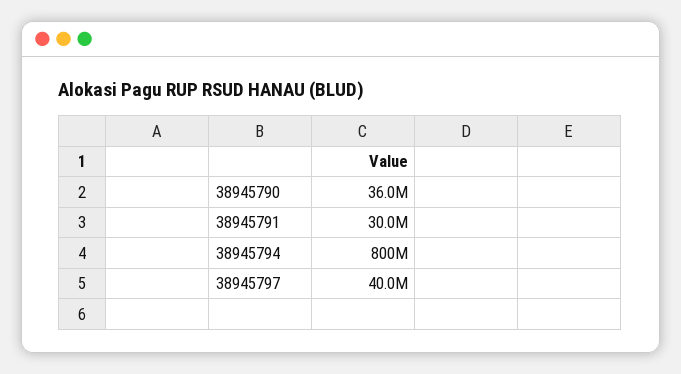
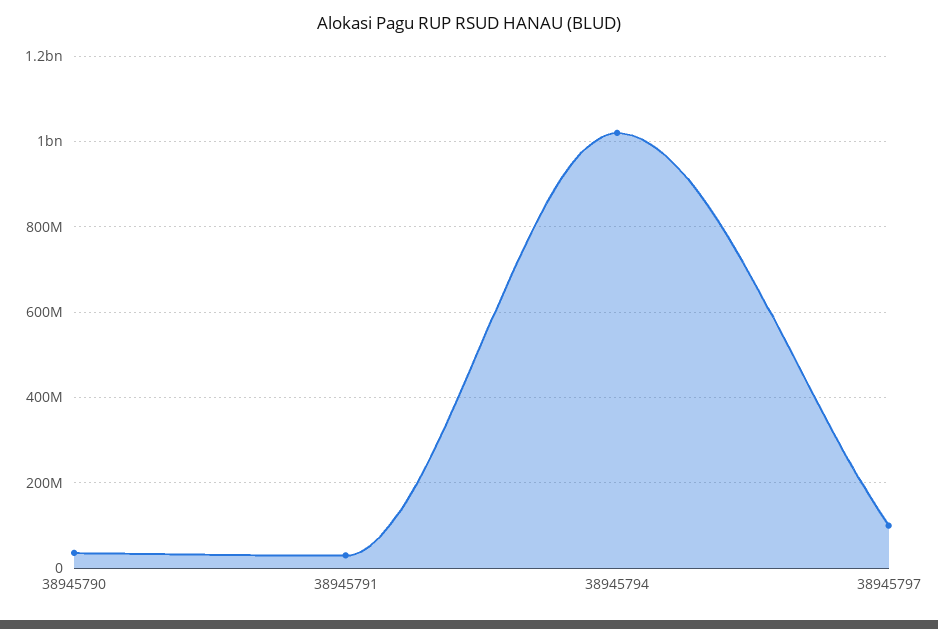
38945794: 800000000 -> 1020000000
38945797: 40000000 -> 100000000

